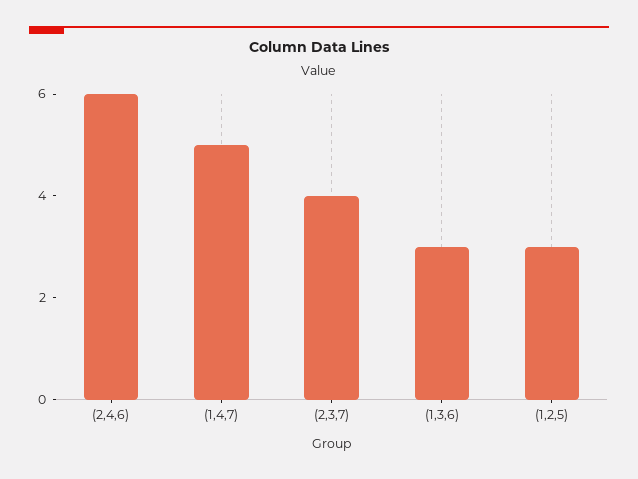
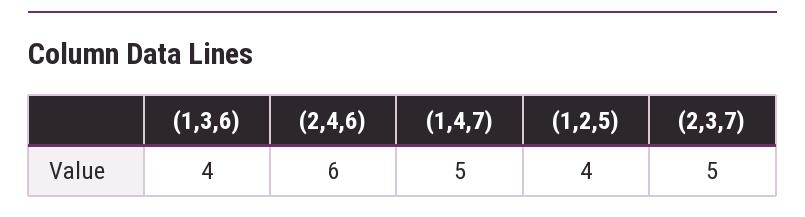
(2,3,7): 4 -> 5
(1,3,6): 3 -> 4
(1,2,5): 3 -> 4

